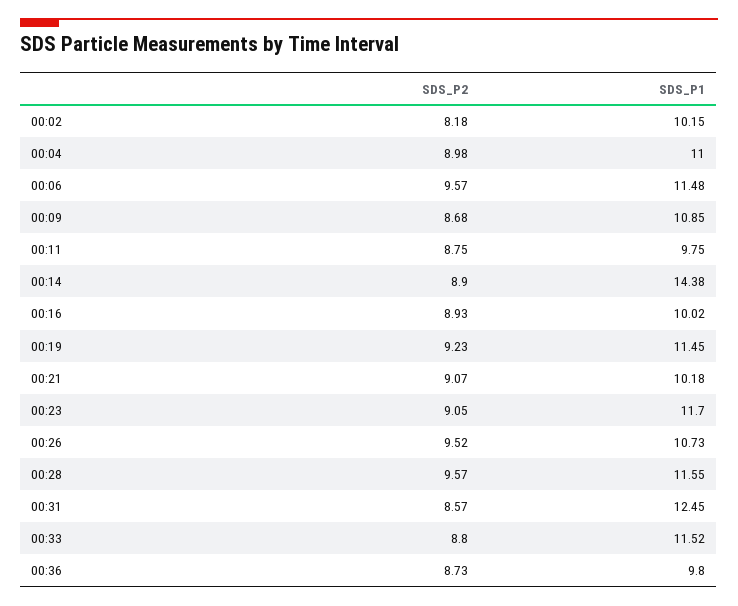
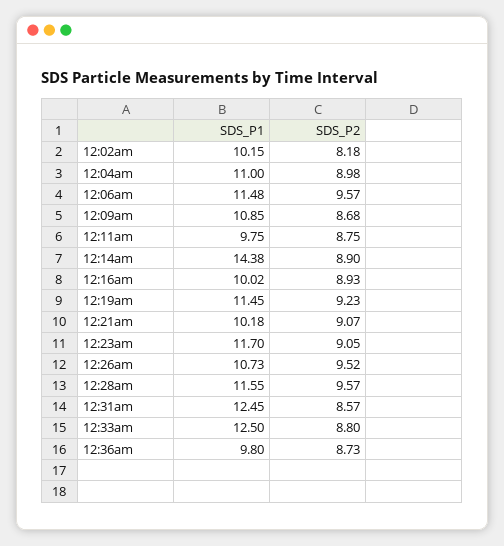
SDS_P1, 00:33: 11.52 -> 12.5

